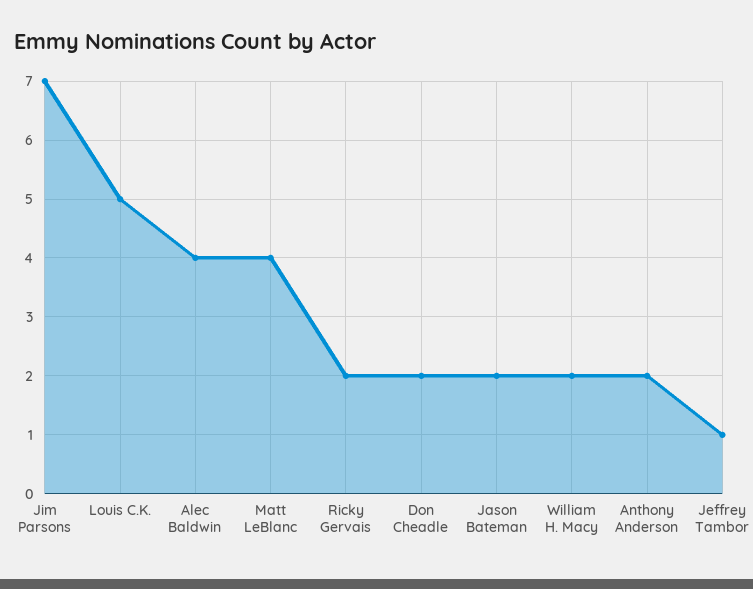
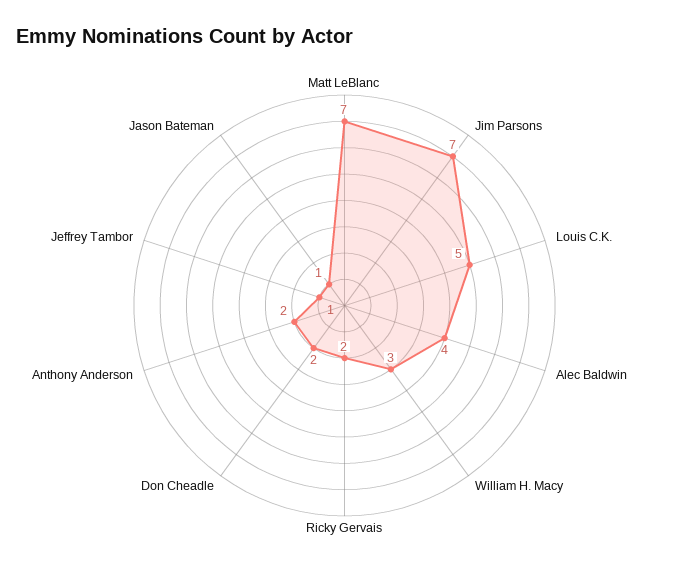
Matt LeBlanc: 4 -> 7
Jason Bateman: 2 -> 1
William H. Macy: 2 -> 3

